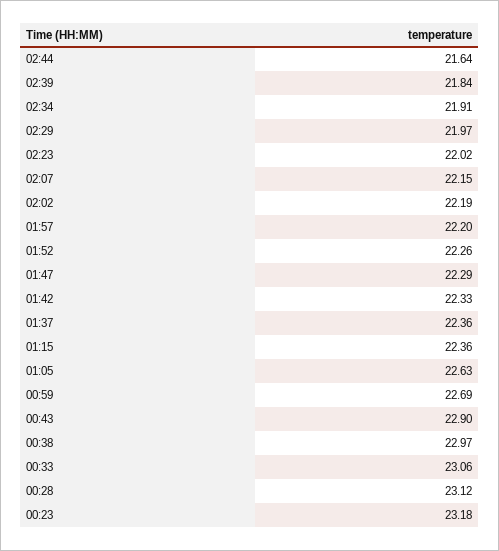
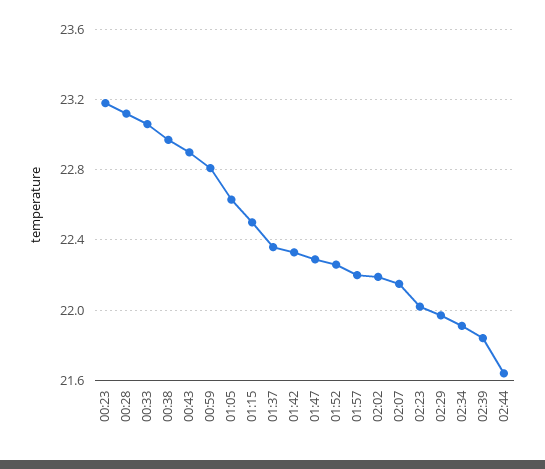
01:15: 22.36 -> 22.5
00:59: 22.69 -> 22.8

